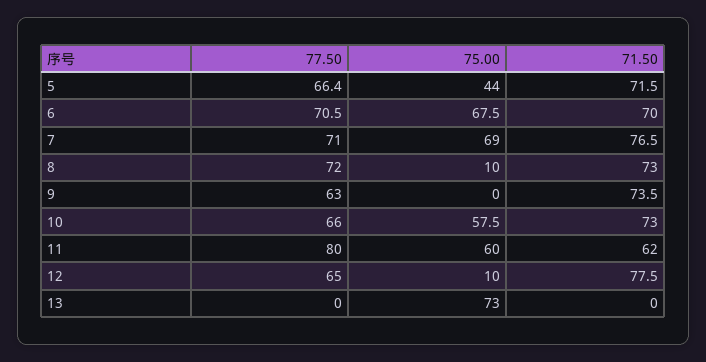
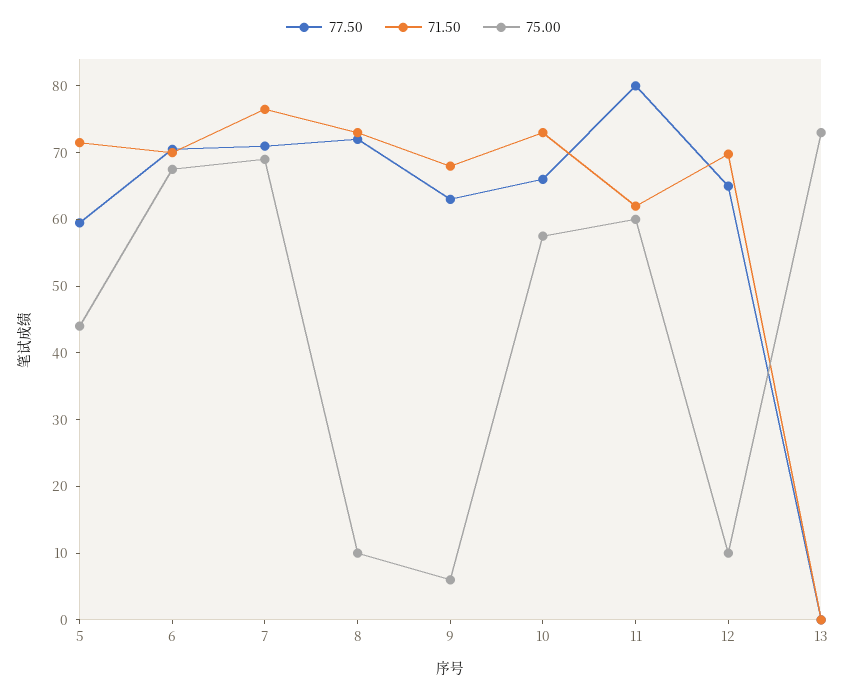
77.50, 5: 66.4 -> 60
75.00, 9: 0 -> 6
71.50, 9: 73.5 -> 68
71.50, 12: 77.5 -> 70

